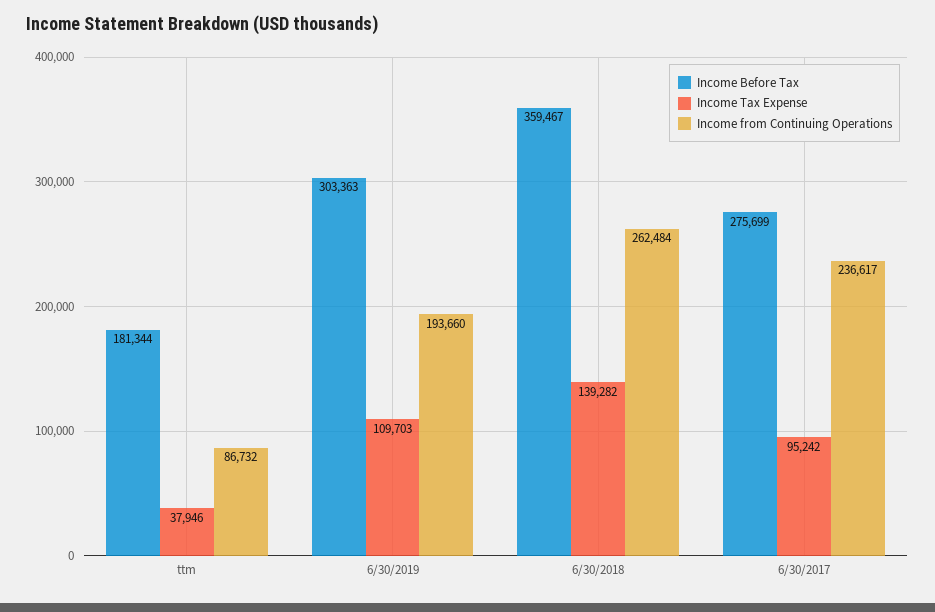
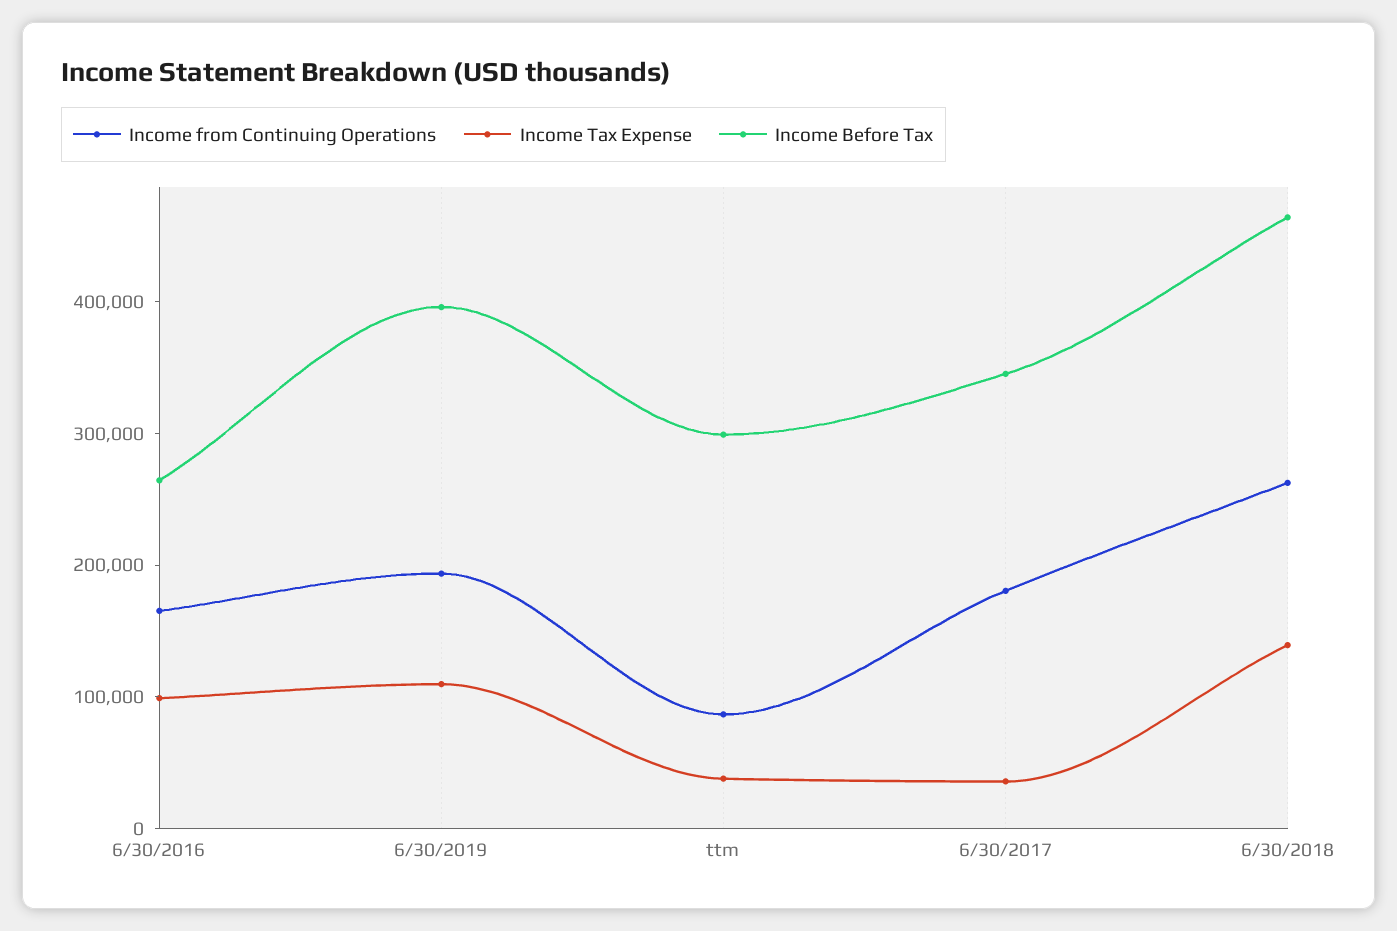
Income Before Tax, ttm: 181344 -> 300000
Income Before Tax, 6/30/2019: 303363 -> 400000
Income Before Tax, 6/30/2018: 359467 -> 460000
Income Before Tax, 6/30/2017: 275699 -> 340000
Income Tax Expense, 6/30/2017: 95242 -> 40000
Income from Continuing Operations, 6/30/2017: 236617 -> 180000
Income from Continuing Operations, 6/30/2016: none -> 160000
Income Tax Expense, 6/30/2016: none -> 100000
Income Before Tax, 6/30/2016: none -> 260000

